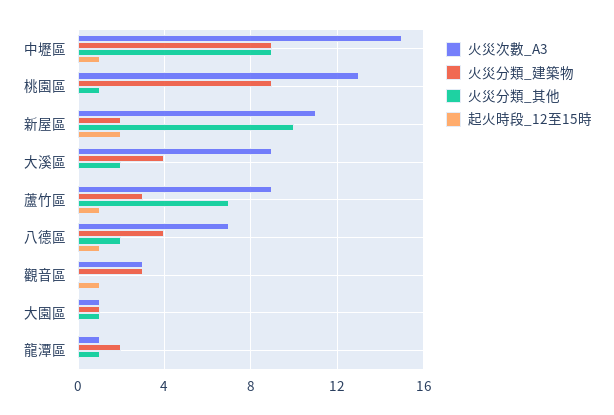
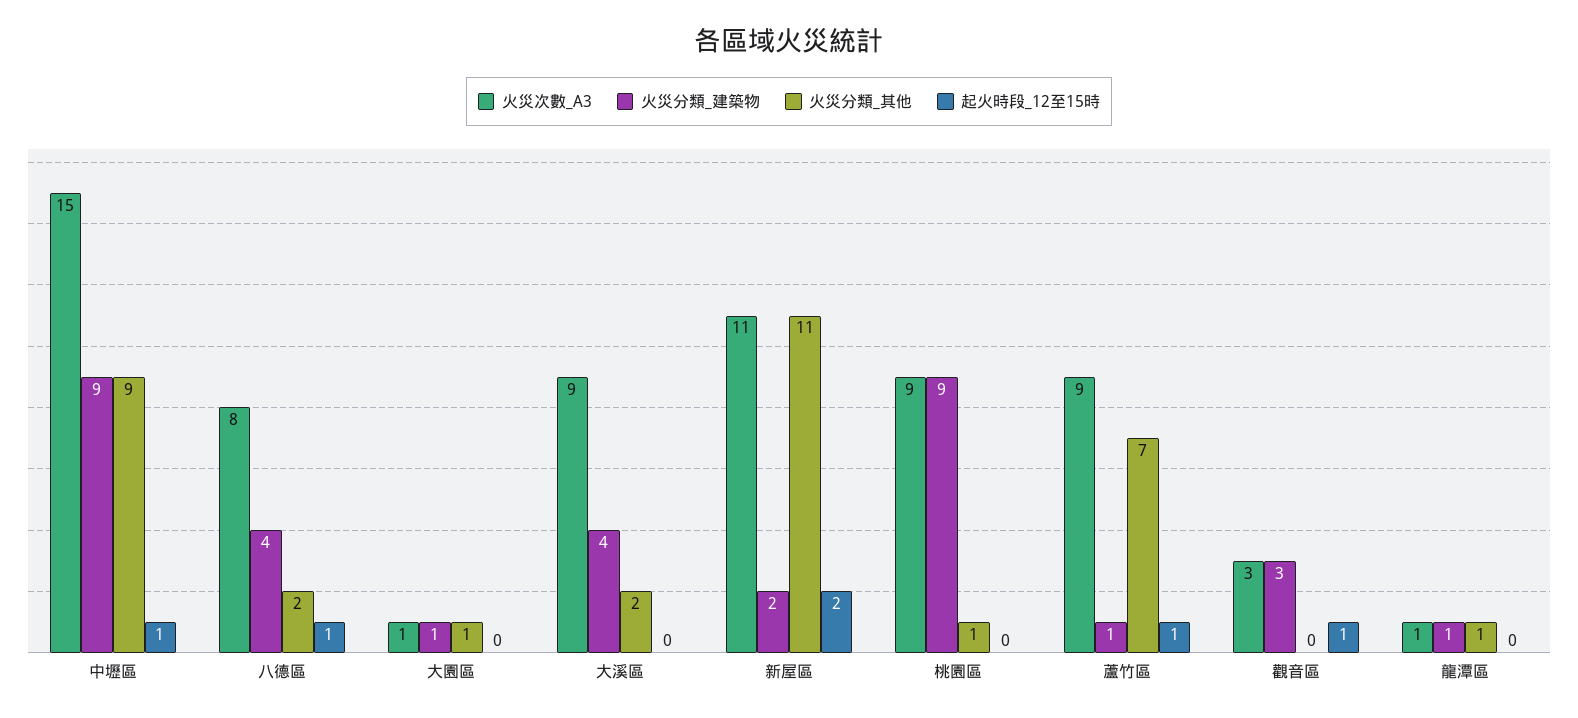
火災次數_A3, 桃園區: 13 -> 9
火災分類_其他, 新屋區: 10 -> 11
火災分類_建築物, 蘆竹區: 3 -> 1
火災次數_A3, 八德區: 7 -> 8
火災分類_建築物, 龍潭區: 2 -> 1

